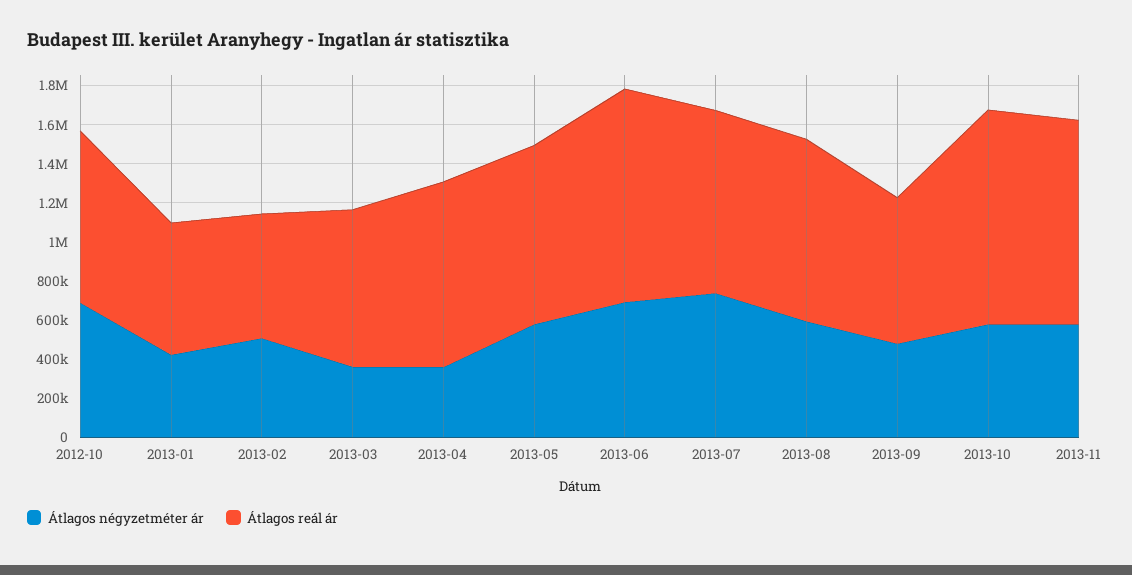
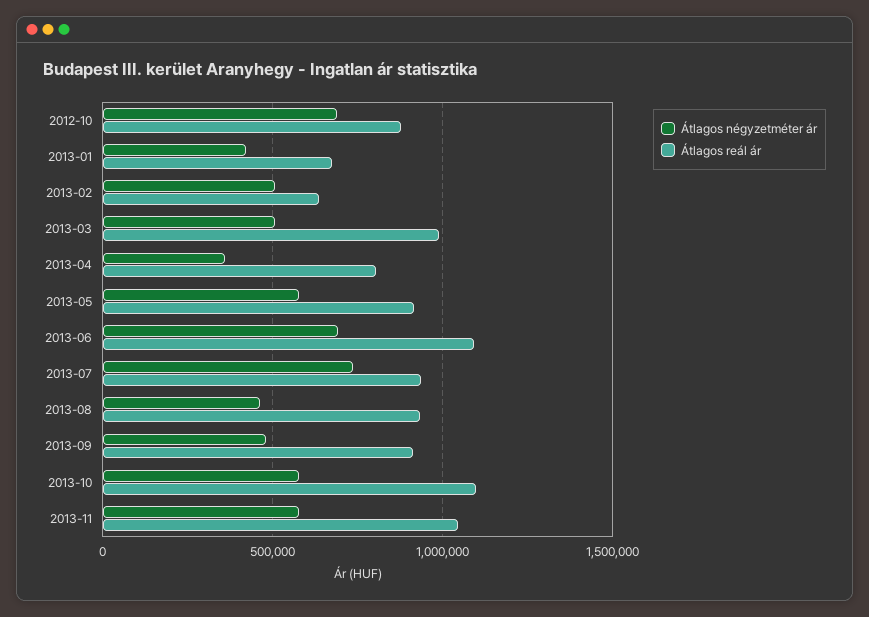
Átlagos négyzetméter ár, 2013-03: 350000 -> 500000
Átlagos reál ár, 2013-03: 800000 -> 1000000
Átlagos reál ár, 2013-04: 950000 -> 800000
Átlagos négyzetméter ár, 2013-08: 600000 -> 450000
Átlagos reál ár, 2013-09: 750000 -> 900000

